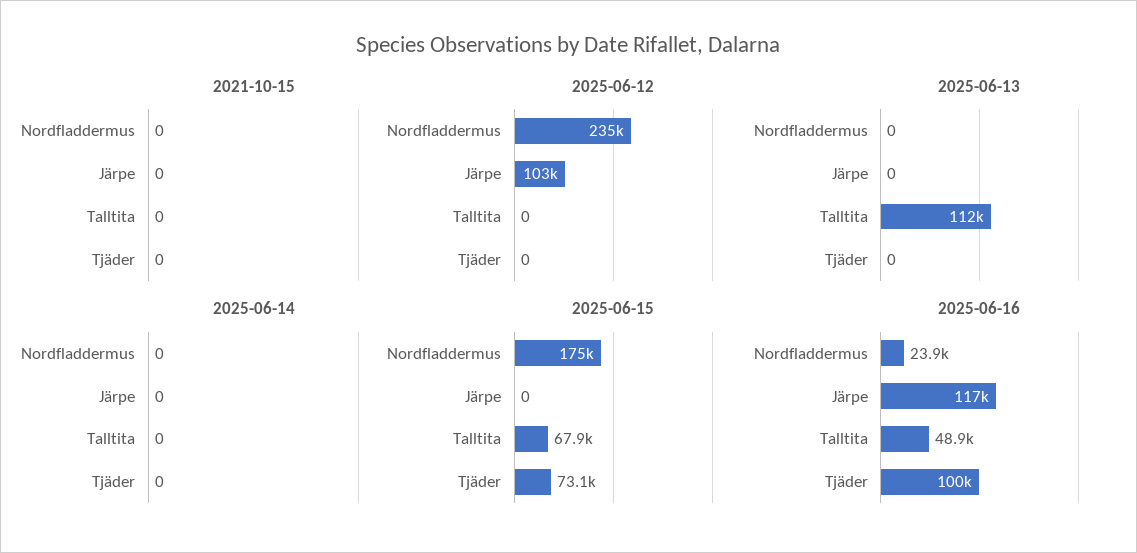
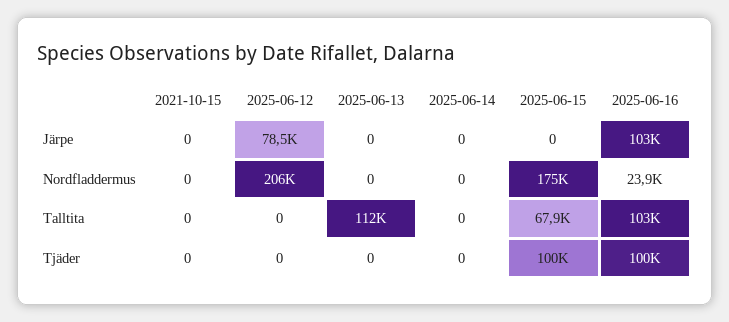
2025-06-12, Nordfladdermus: 235000 -> 206000
2025-06-12, Järpe: 103000 -> 78500
2025-06-15, Tjäder: 73100 -> 100000
2025-06-16, Järpe: 117000 -> 103000
2025-06-16, Talltita: 48900 -> 103000

